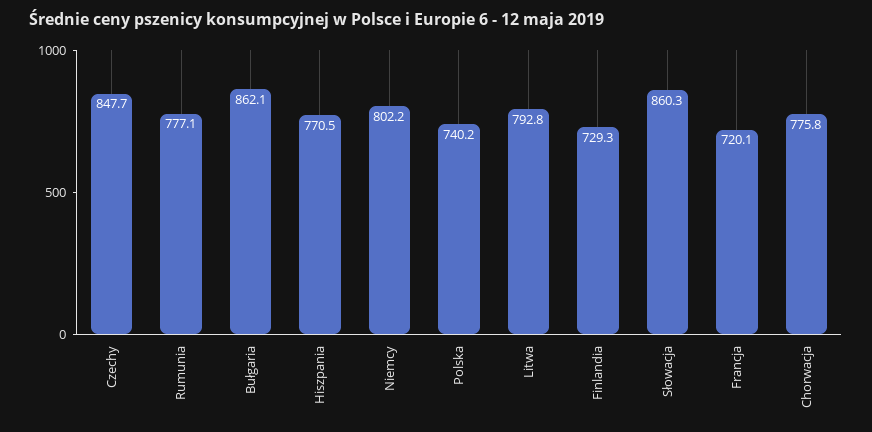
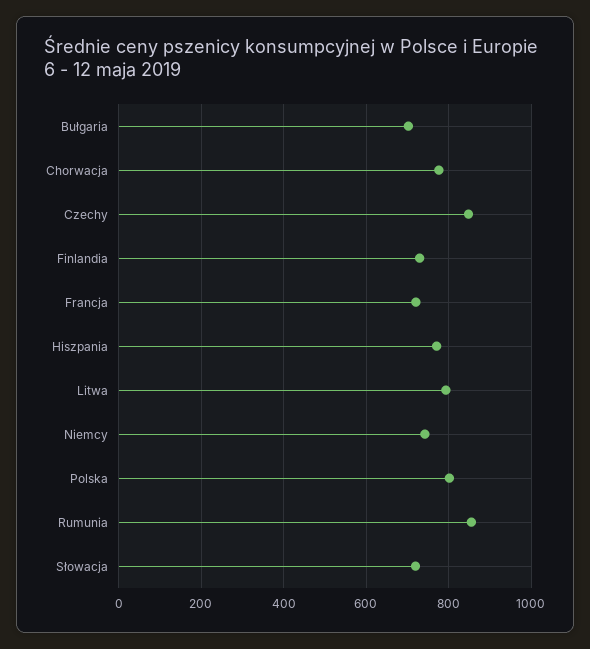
Rumunia: 777.1 -> 860
Bułgaria: 862.1 -> 700
Niemcy: 802.2 -> 740
Polska: 740.2 -> 800
Słowacja: 860.3 -> 720

